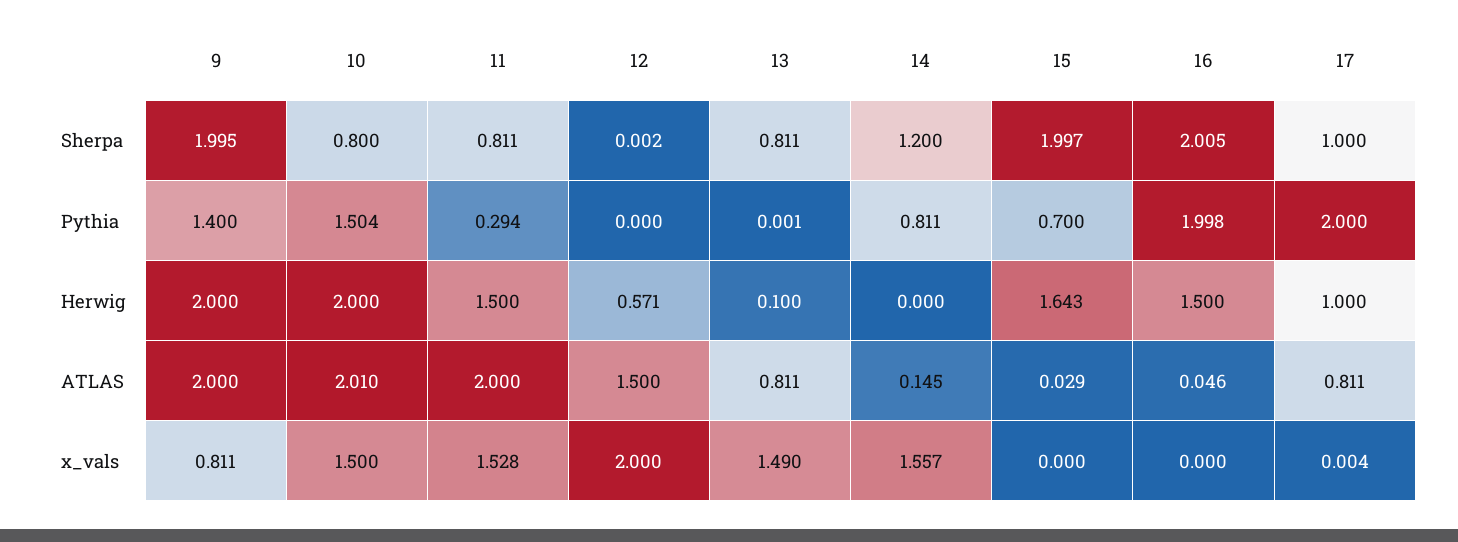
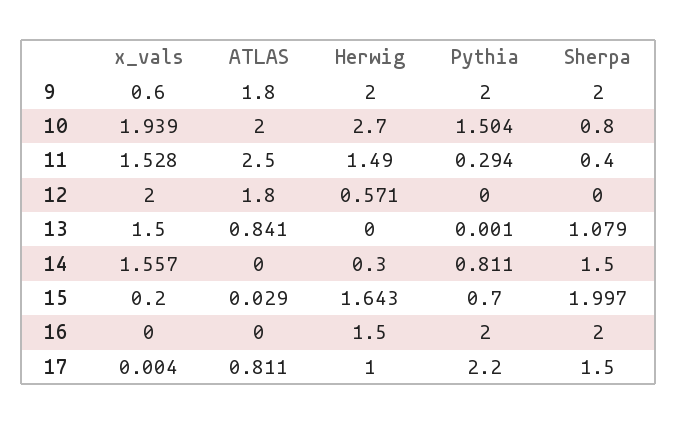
9, Sherpa: 1.995 -> 2
11, Sherpa: 0.811 -> 0.4
12, Sherpa: 0.002 -> 0
13, Sherpa: 0.811 -> 1.079
14, Sherpa: 1.2 -> 1.5
16, Sherpa: 2.005 -> 2
17, Sherpa: 1 -> 1.5
9, Pythia: 1.4 -> 2
16, Pythia: 1.998 -> 2
17, Pythia: 2 -> 2.2
10, Herwig: 2 -> 2.7
11, Herwig: 1.5 -> 1.49
13, Herwig: 0.1 -> 0
14, Herwig: 0 -> 0.3
9, ATLAS: 2 -> 1.8
10, ATLAS: 2.01 -> 2
11, ATLAS: 2 -> 2.5
12, ATLAS: 1.5 -> 1.8
13, ATLAS: 0.811 -> 0.841
14, ATLAS: 0.145 -> 0
16, ATLAS: 0.046 -> 0
9, x_vals: 0.811 -> 0.6
10, x_vals: 1.5 -> 1.939
13, x_vals: 1.49 -> 1.5
15, x_vals: 0 -> 0.2

